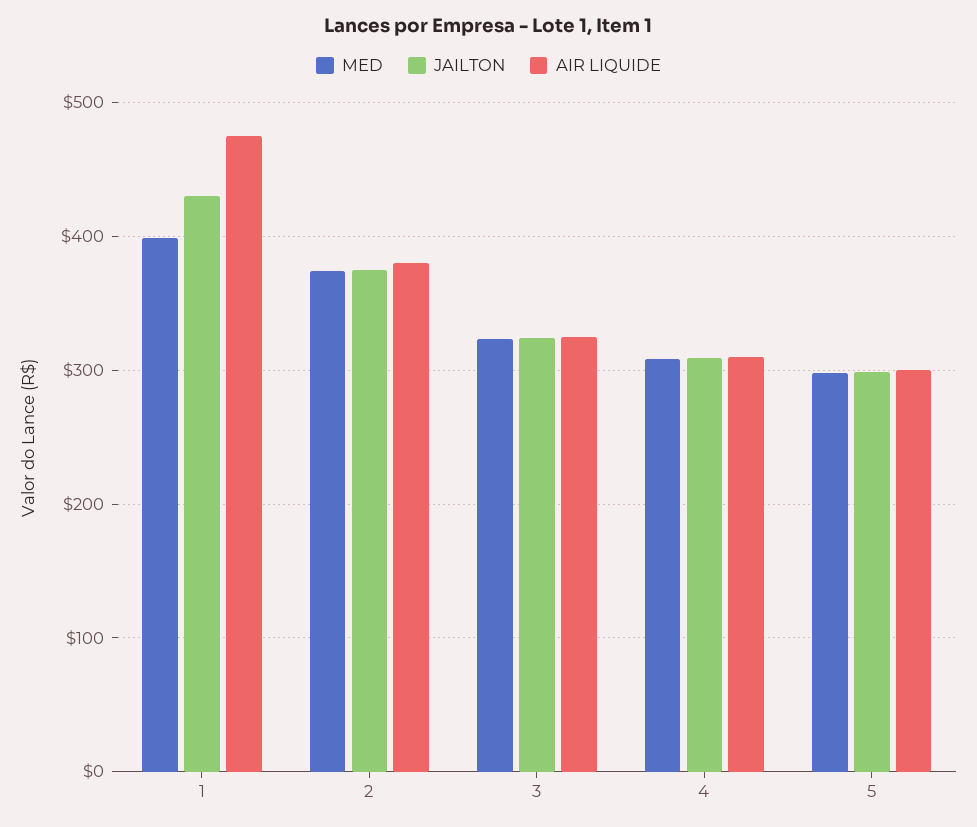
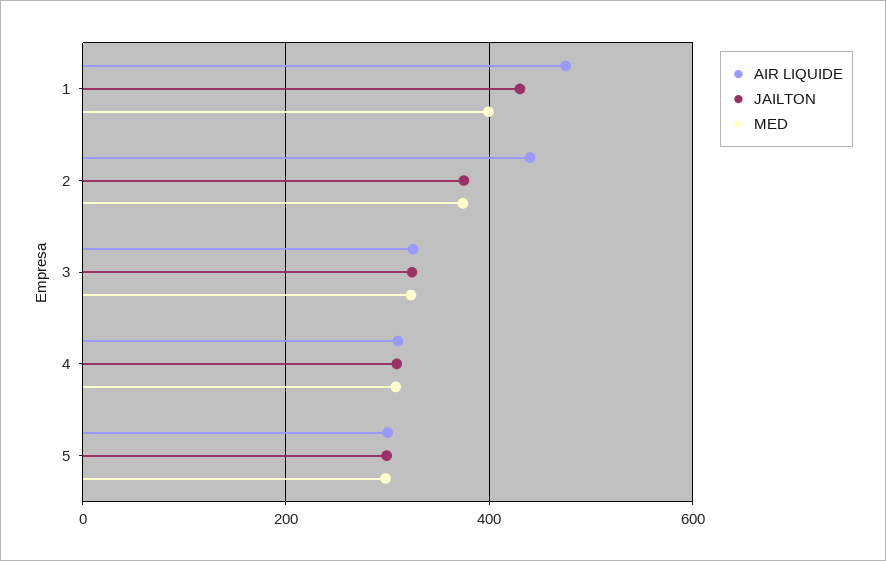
AIR LIQUIDE, 2: 380 -> 440

